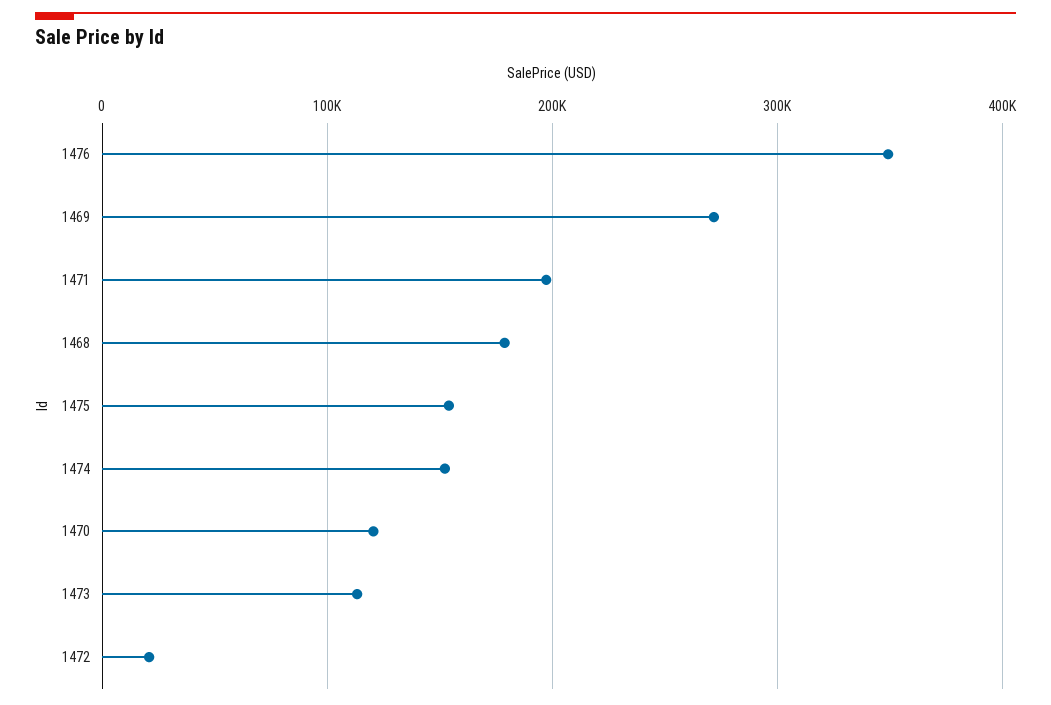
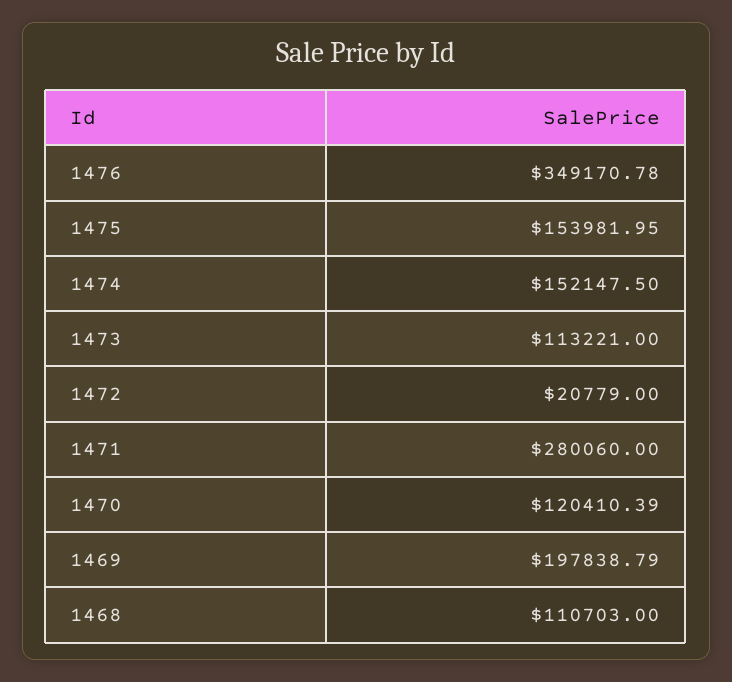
1469: 270000 -> 197838.79
1471: 200000 -> 280060
1468: 180000 -> 110703

